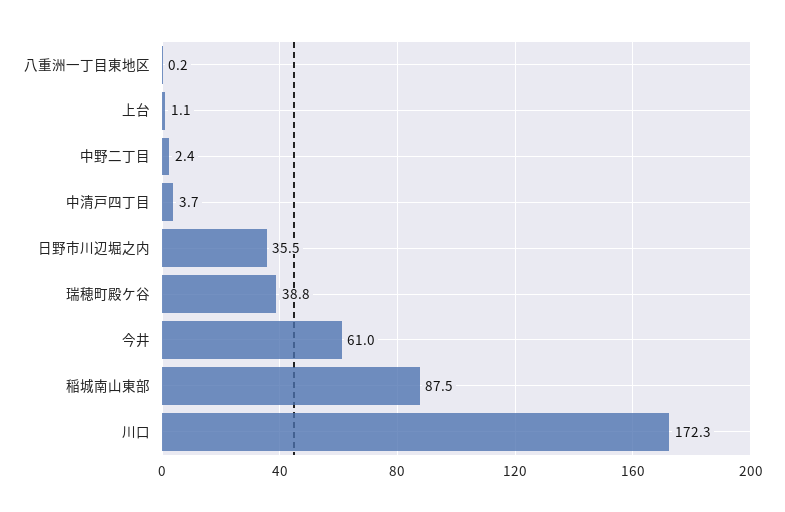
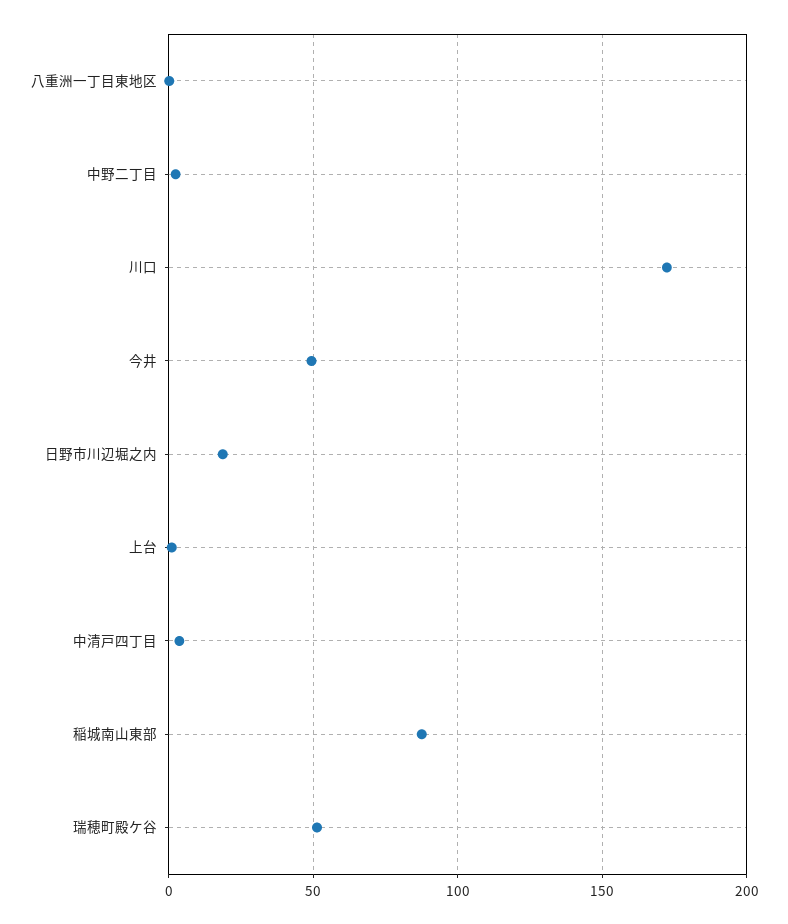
日野市川辺堀之内: 35.5 -> 20
瑞穂町殿ケ谷: 38.8 -> 50
今井: 61 -> 50

